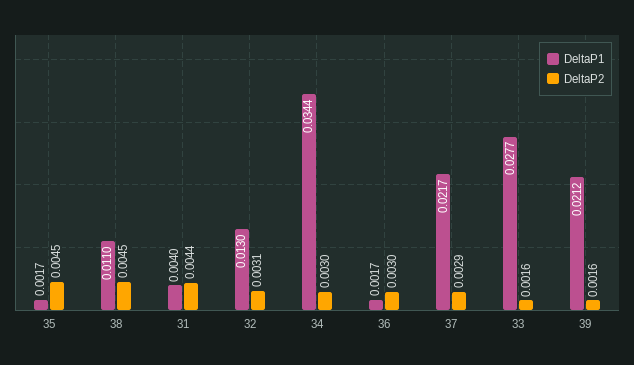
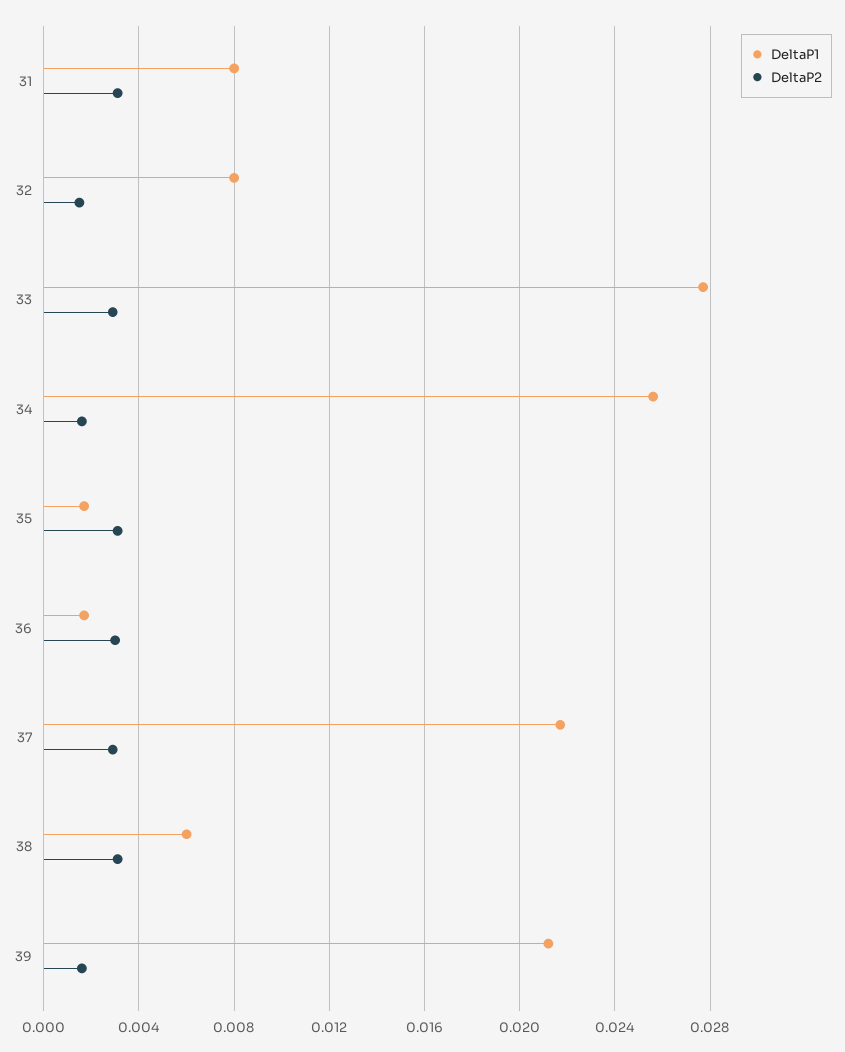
DeltaP2, 35: 0.0045 -> 0.003
DeltaP1, 38: 0.011 -> 0.006
DeltaP2, 38: 0.0045 -> 0.003
DeltaP1, 31: 0.004 -> 0.008
DeltaP2, 31: 0.0044 -> 0.003
DeltaP1, 32: 0.013 -> 0.008
DeltaP2, 32: 0.0031 -> 0.0015
DeltaP1, 34: 0.0344 -> 0.0255
DeltaP2, 34: 0.003 -> 0.0015
DeltaP2, 33: 0.0016 -> 0.003

